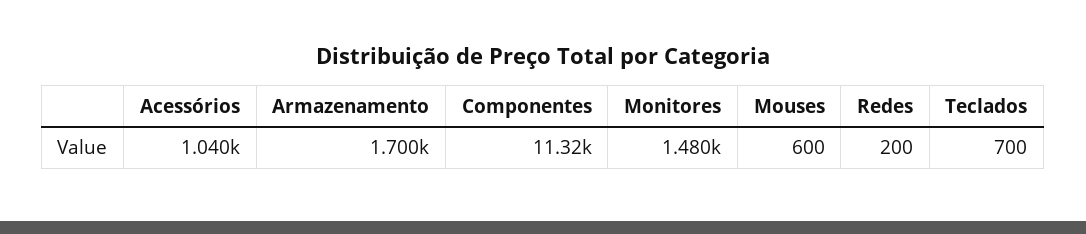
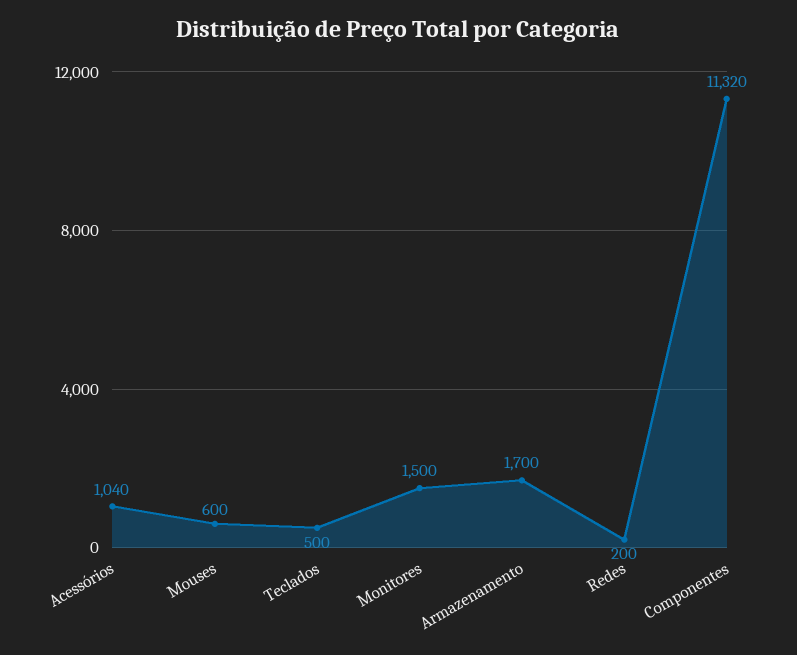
Monitores: 1480 -> 1500
Teclados: 700 -> 500

